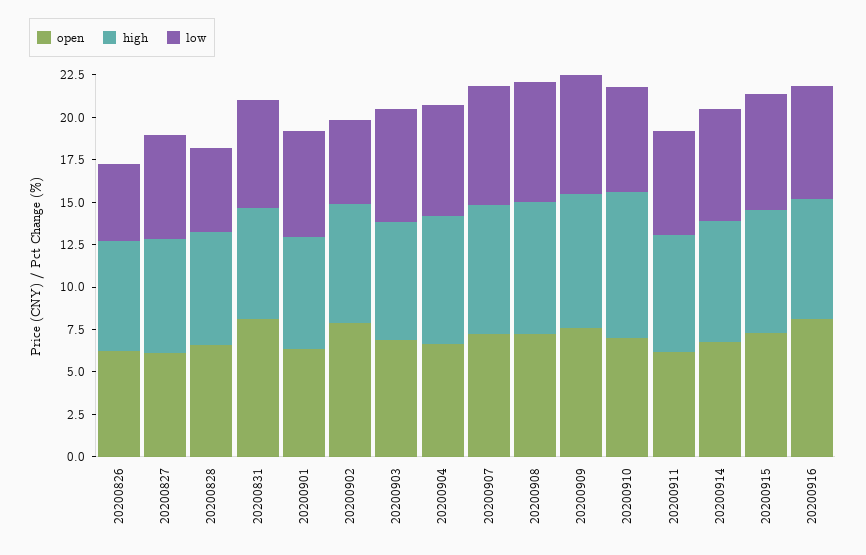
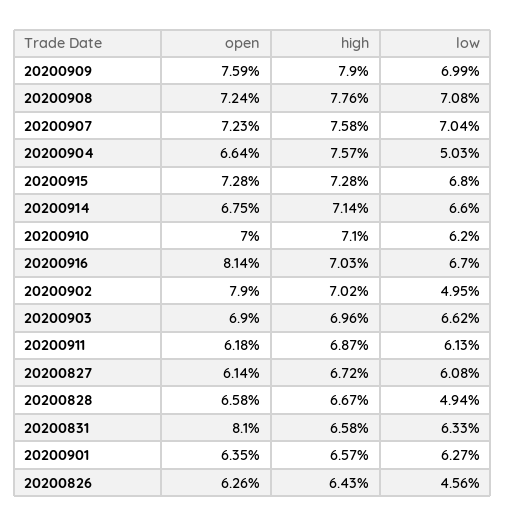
low, 20200904: 6.5 -> 5.03
high, 20200910: 8.5 -> 7.1

